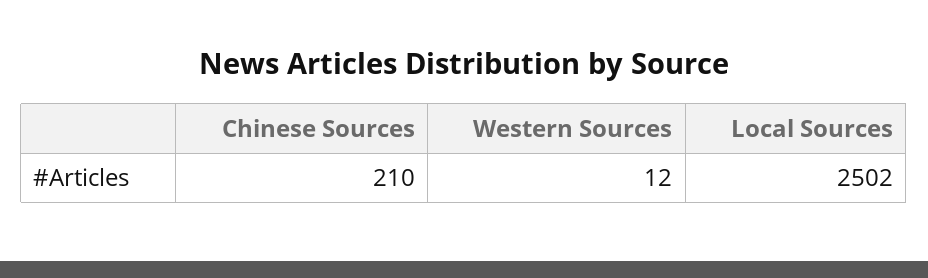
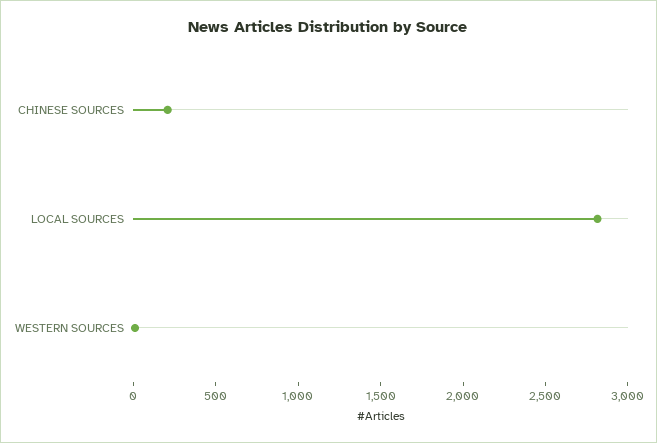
Local Sources: 2502 -> 2800

